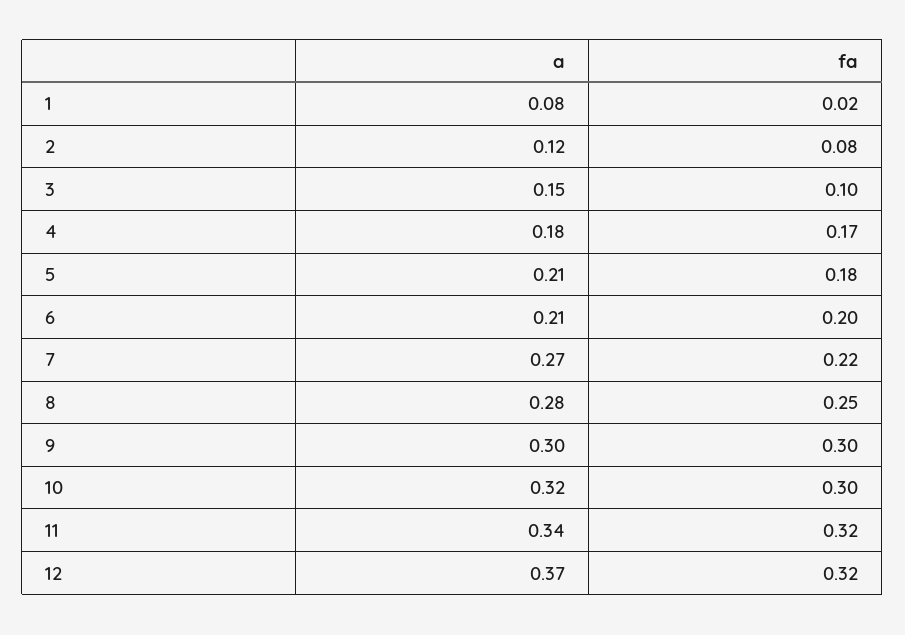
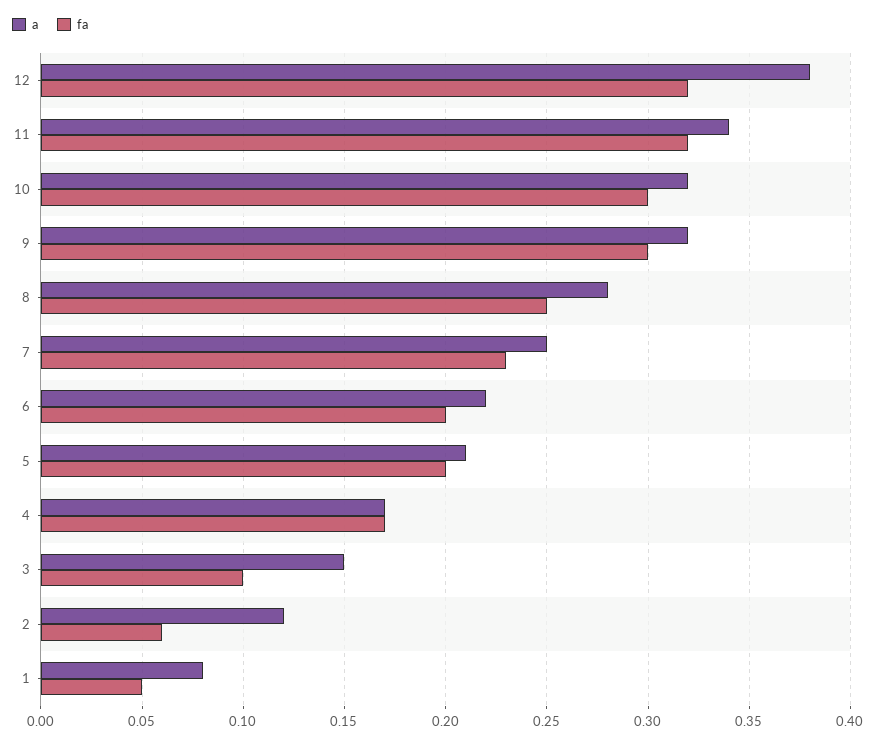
fa, 1: 0.02 -> 0.05
fa, 2: 0.08 -> 0.06
a, 4: 0.18 -> 0.17
fa, 5: 0.18 -> 0.2
a, 6: 0.21 -> 0.22
a, 7: 0.27 -> 0.25
fa, 7: 0.22 -> 0.23
a, 9: 0.3 -> 0.32
a, 12: 0.37 -> 0.38

